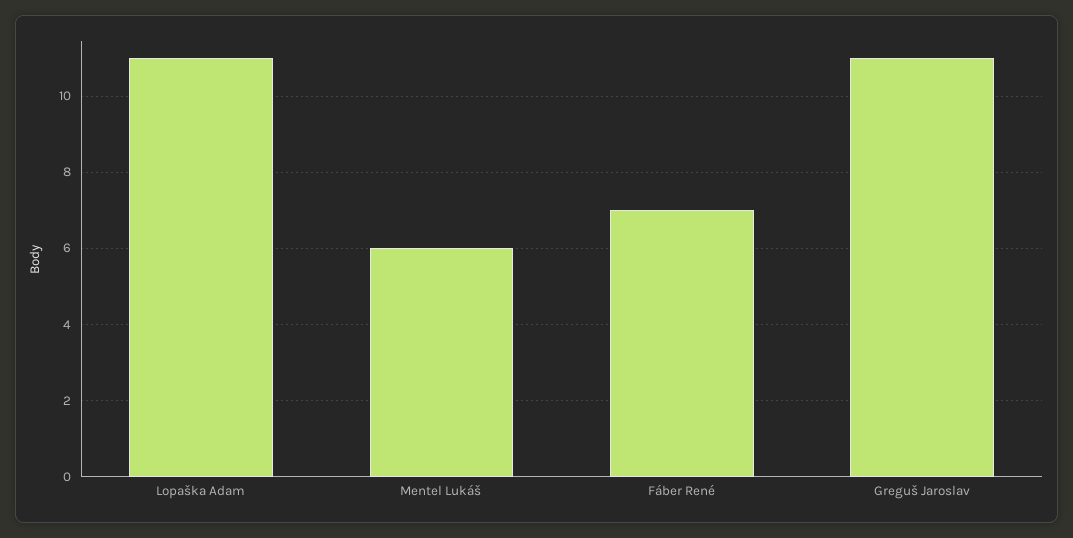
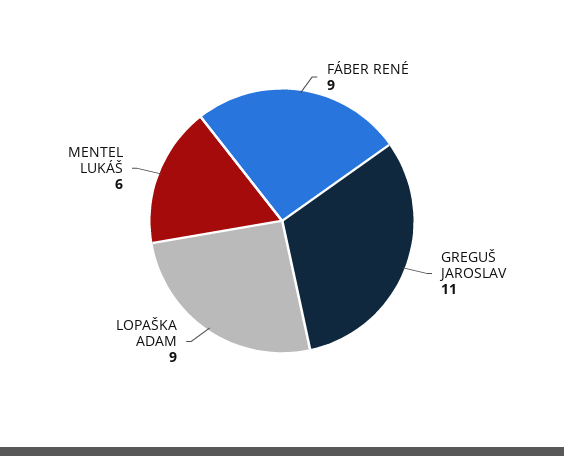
Lopaška Adam: 11 -> 9
Fáber René: 7 -> 9

